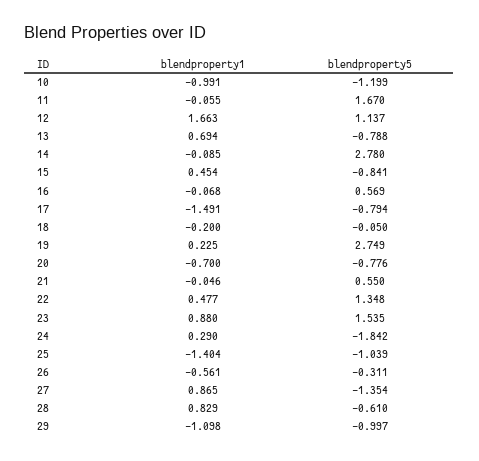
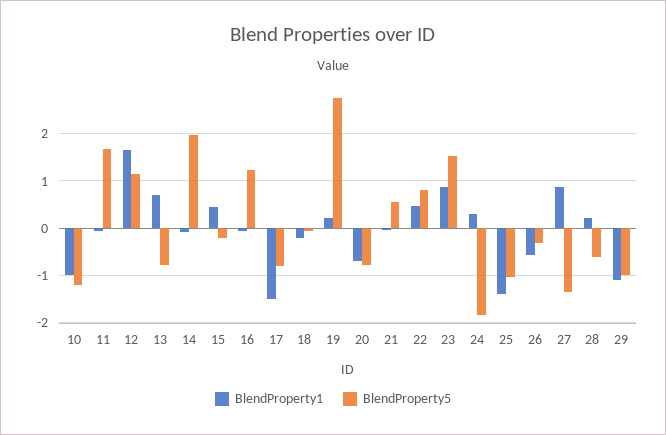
blendproperty5, 14: 2.78 -> 2
blendproperty5, 15: -0.841 -> -0.2
blendproperty5, 16: 0.569 -> 1.2
blendproperty5, 22: 1.348 -> 0.8
blendproperty1, 28: 0.829 -> 0.2

